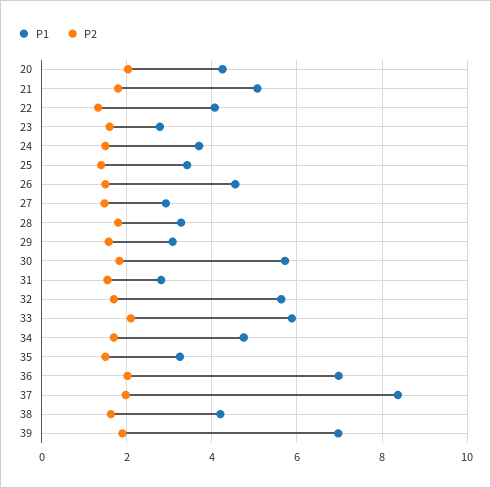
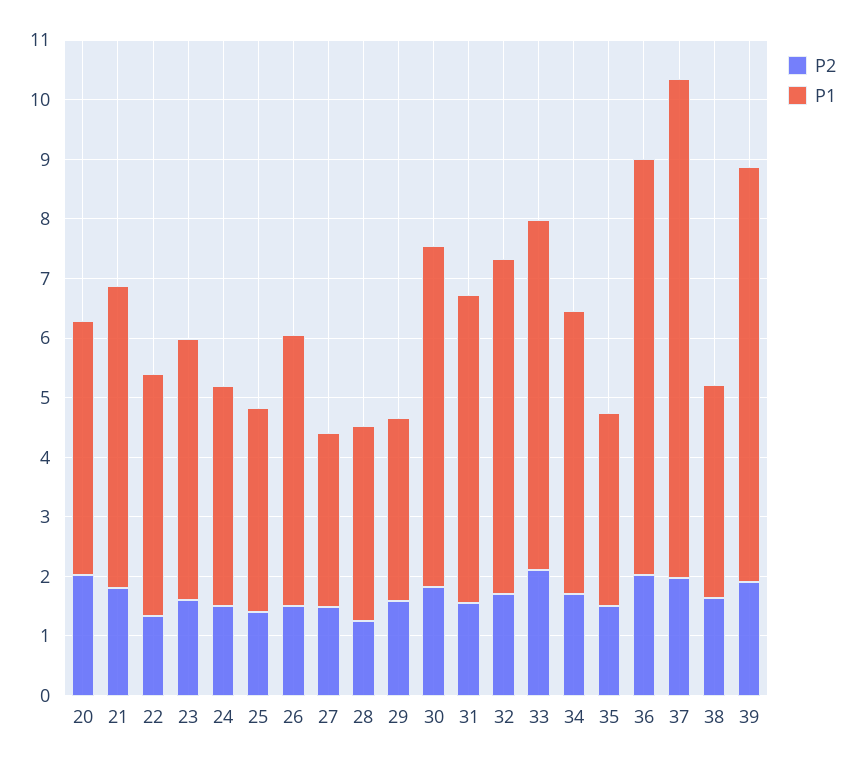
P1, 23: 2.8 -> 4.4
P2, 28: 1.8 -> 1.2
P1, 31: 2.8 -> 5.2
P1, 38: 4.2 -> 3.6

